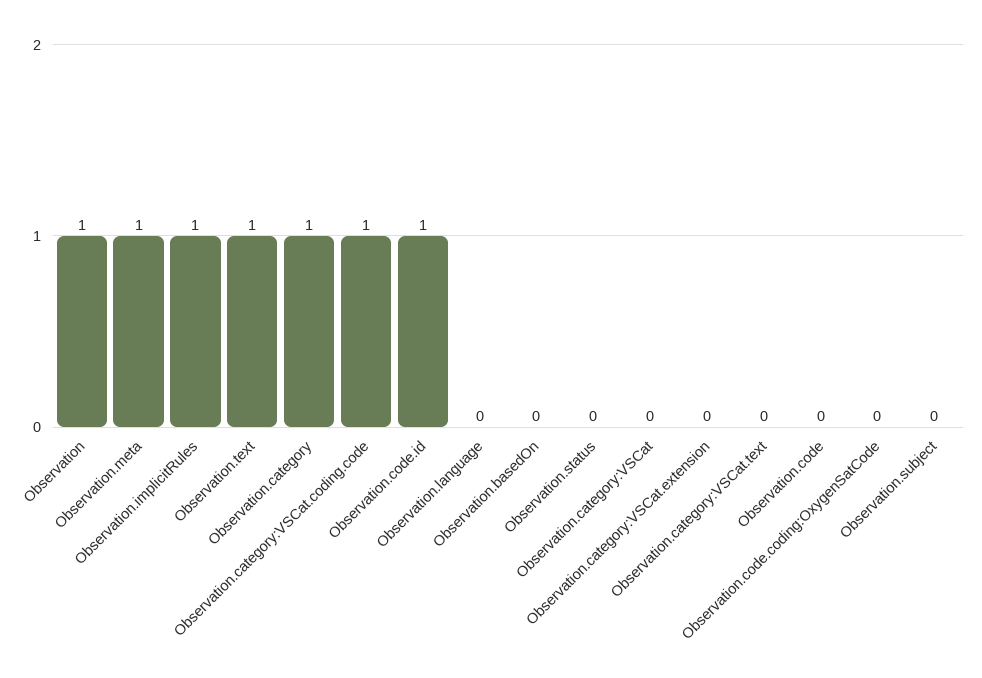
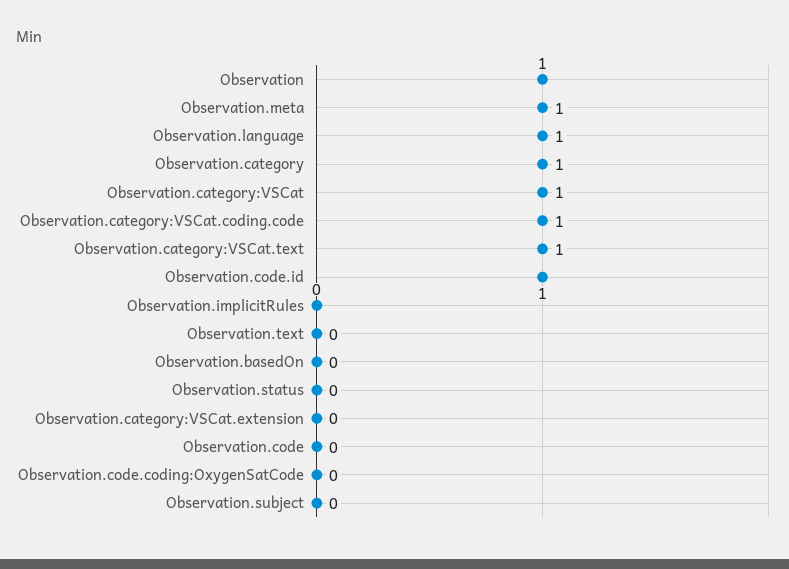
Observation.implicitRules: 1 -> 0
Observation.text: 1 -> 0
Observation.language: 0 -> 1
Observation.category:VSCat: 0 -> 1
Observation.category:VSCat.text: 0 -> 1

